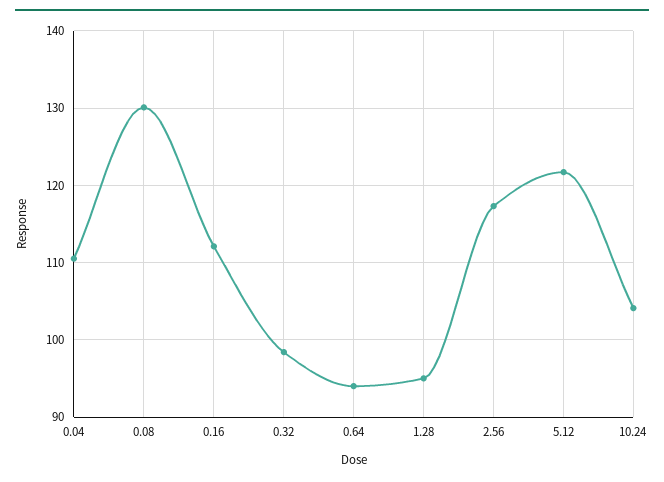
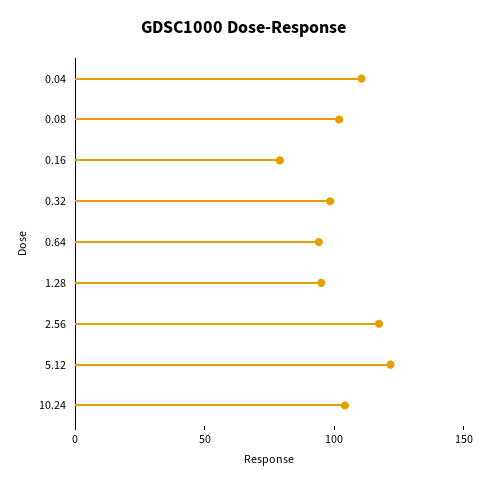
0.08: 130 -> 100
0.16: 112 -> 80

